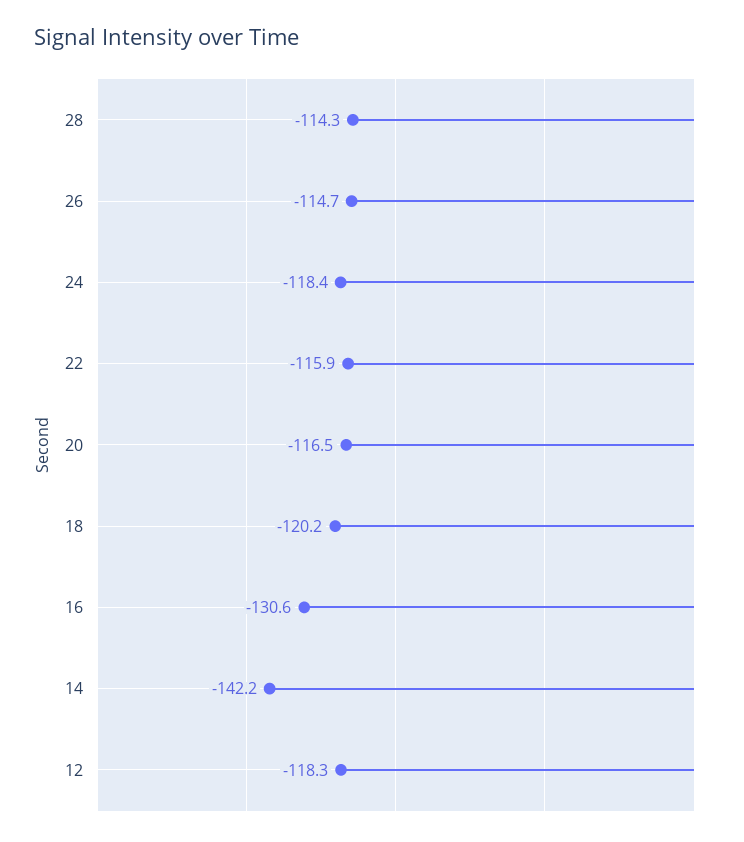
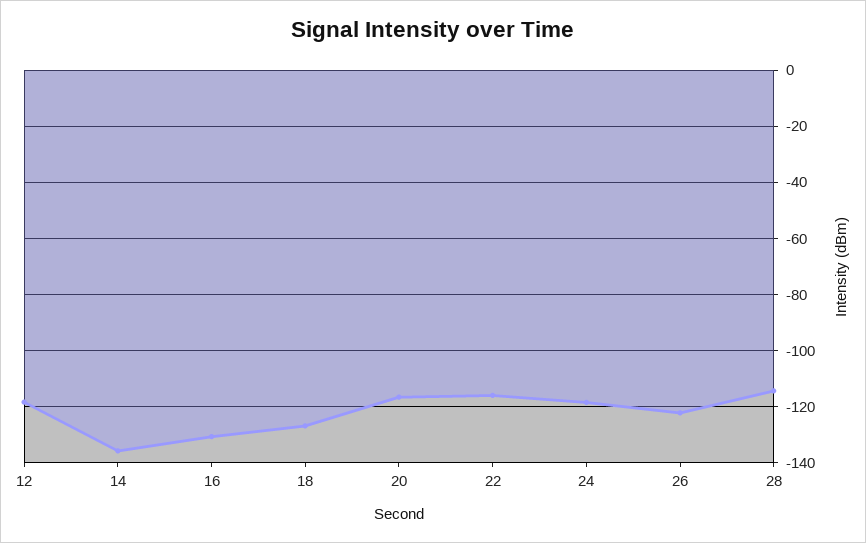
26: -114.7 -> -122.5
18: -120.2 -> -127.5
14: -142.2 -> -135

